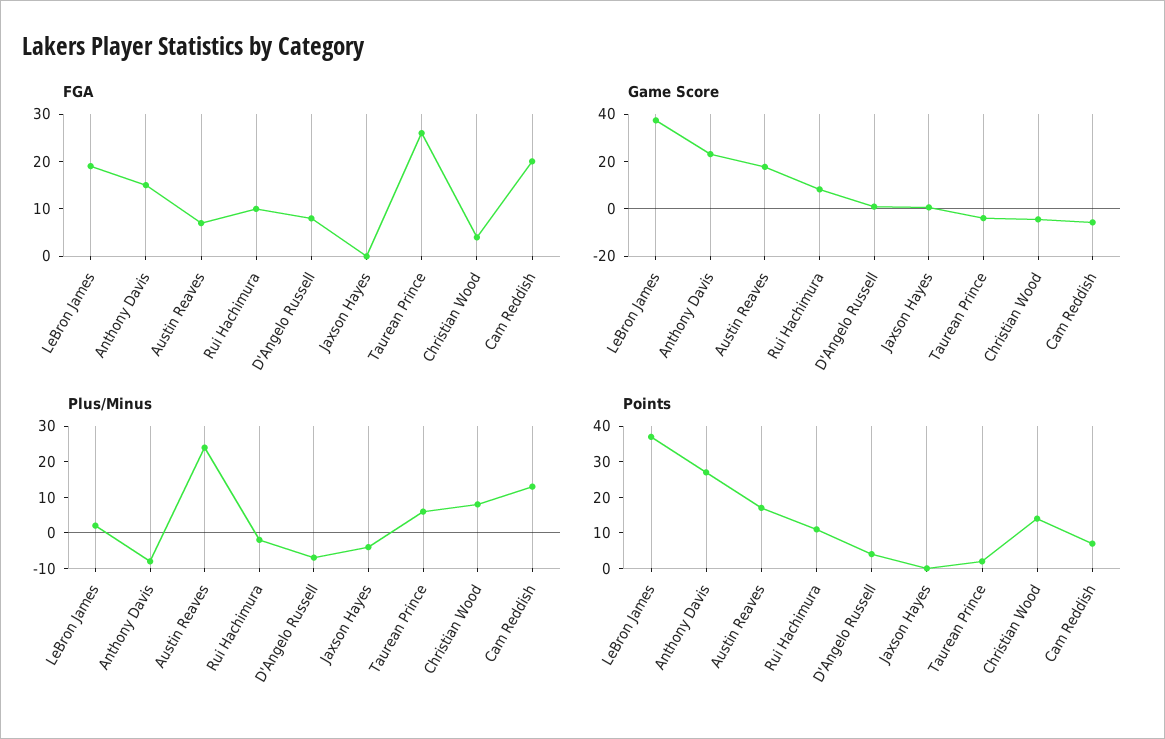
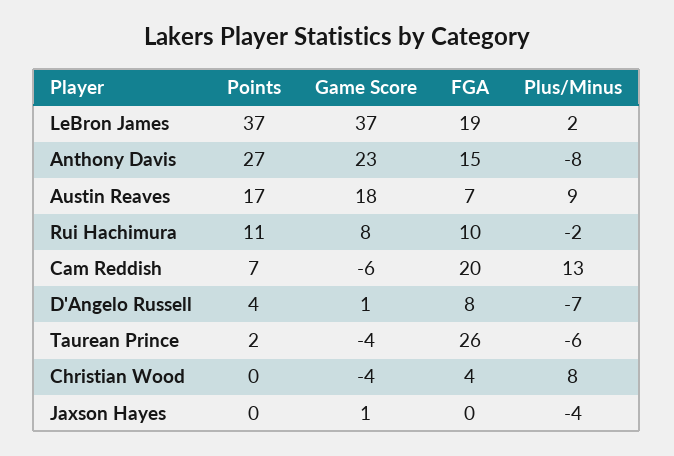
Plus/Minus, Austin Reaves: 25 -> 9
Plus/Minus, Taurean Prince: 5 -> -6
Points, Christian Wood: 15 -> 0

